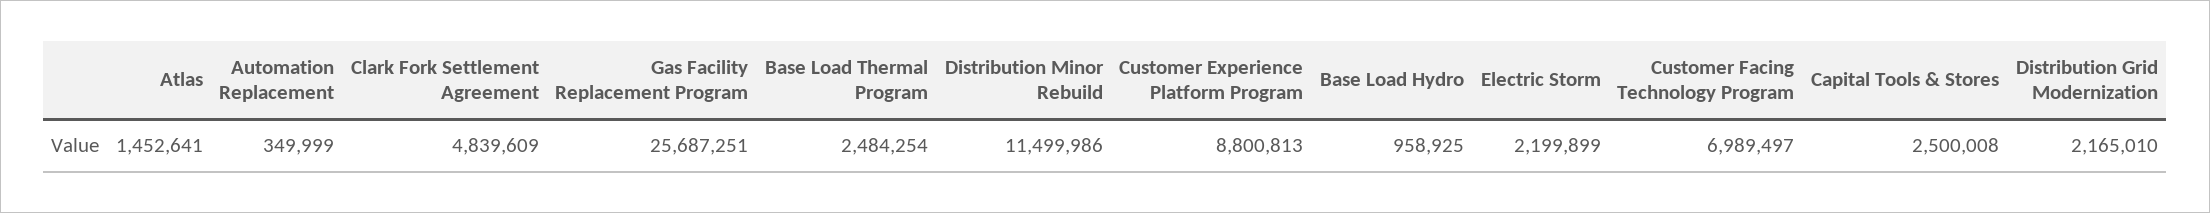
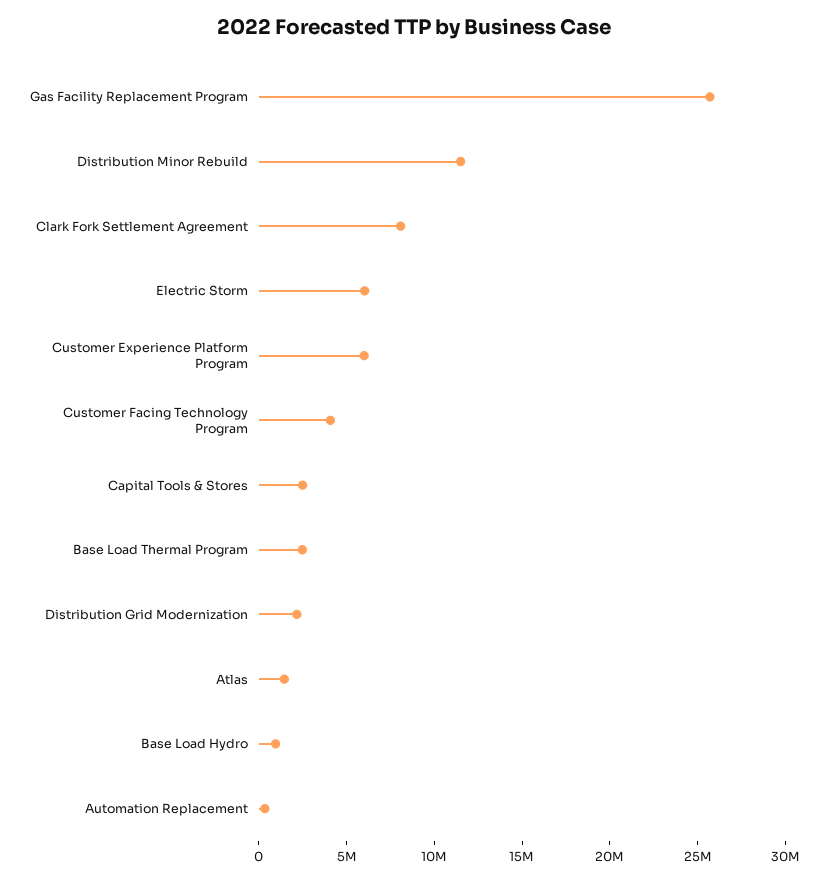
Clark Fork Settlement Agreement: 4839609 -> 8000000
Customer Experience Platform Program: 8800813 -> 6000000
Electric Storm: 2199899 -> 6000000
Customer Facing Technology Program: 6989497 -> 4000000

